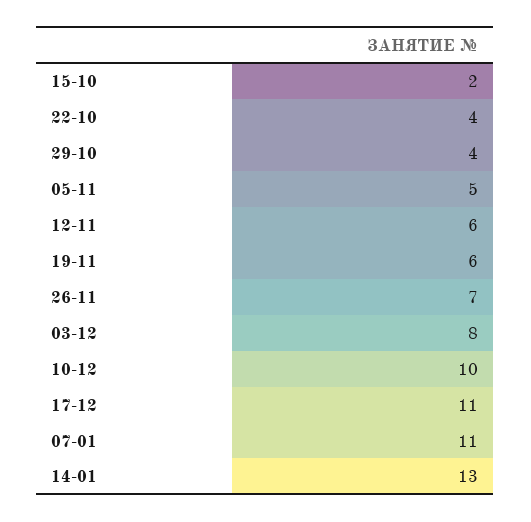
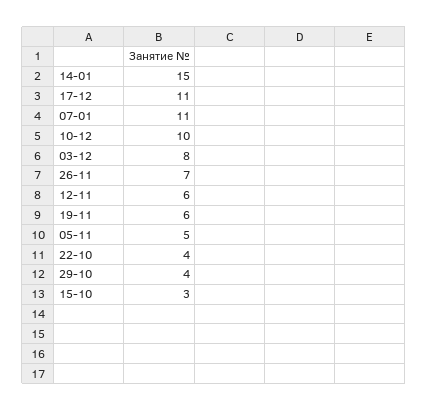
15-10: 2 -> 3
14-01: 13 -> 15

